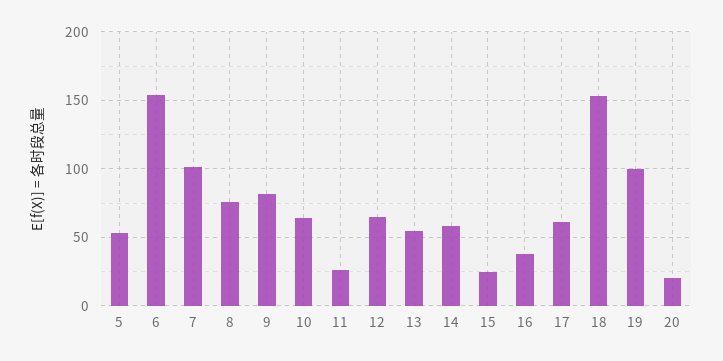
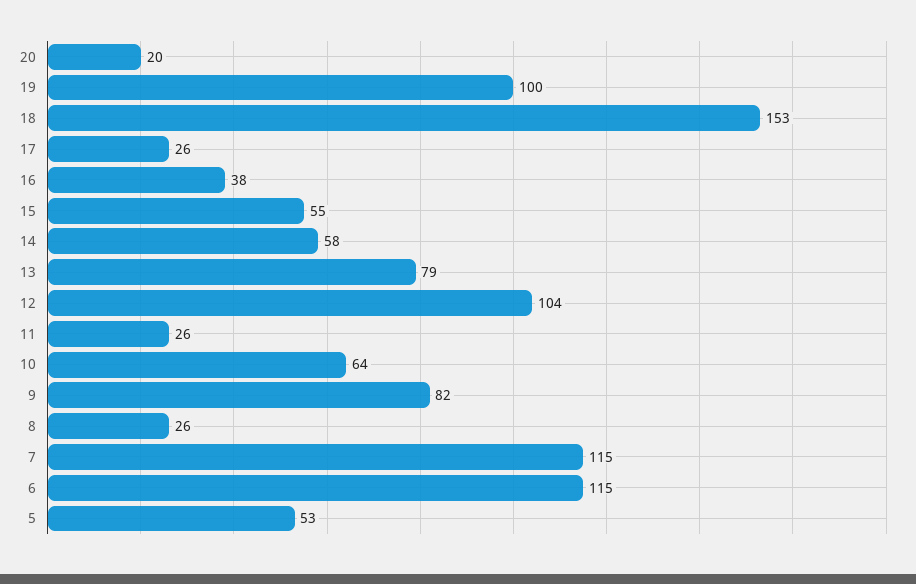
6: 155 -> 115
7: 100 -> 115
8: 75 -> 26
12: 65 -> 104
13: 55 -> 79
15: 25 -> 55
17: 60 -> 26

